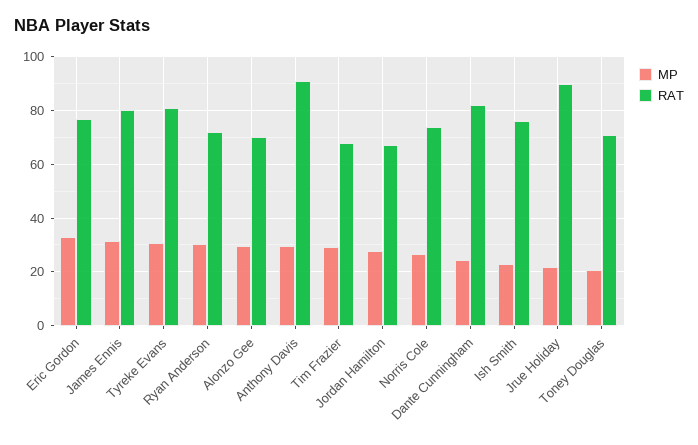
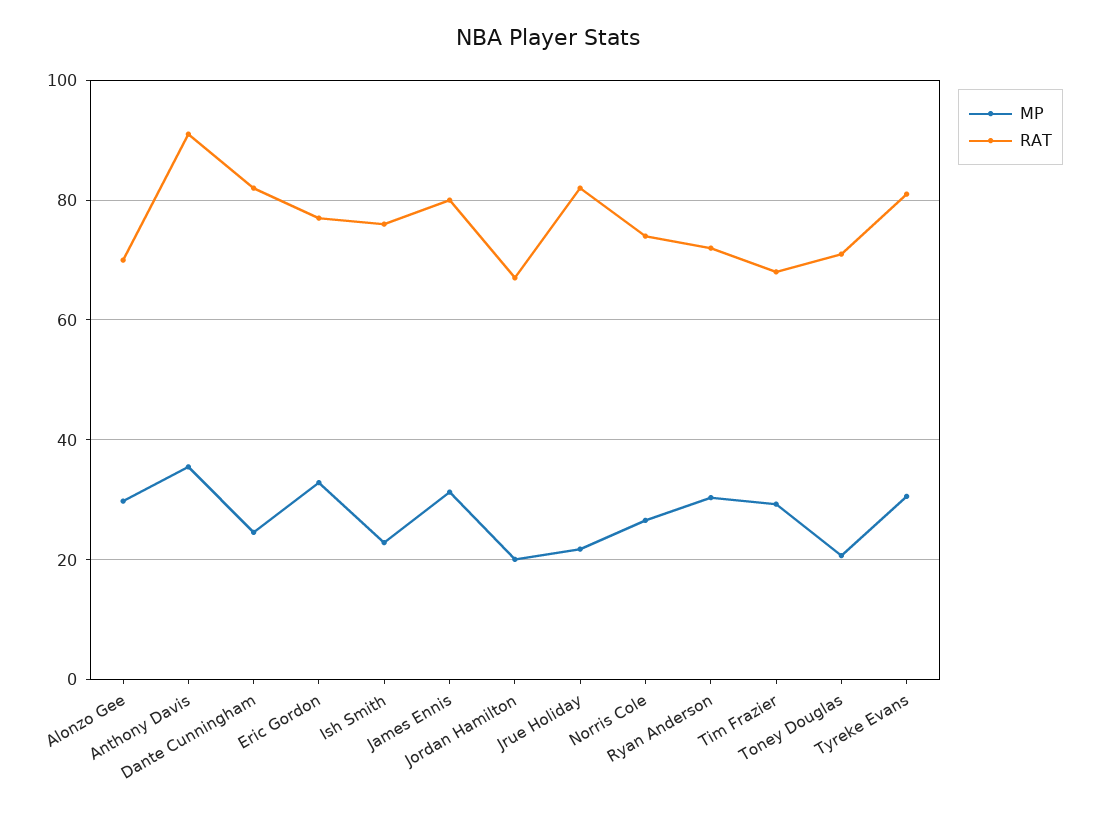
MP, Anthony Davis: 30 -> 36
MP, Jordan Hamilton: 27.5 -> 20
RAT, Jrue Holiday: 90 -> 82

